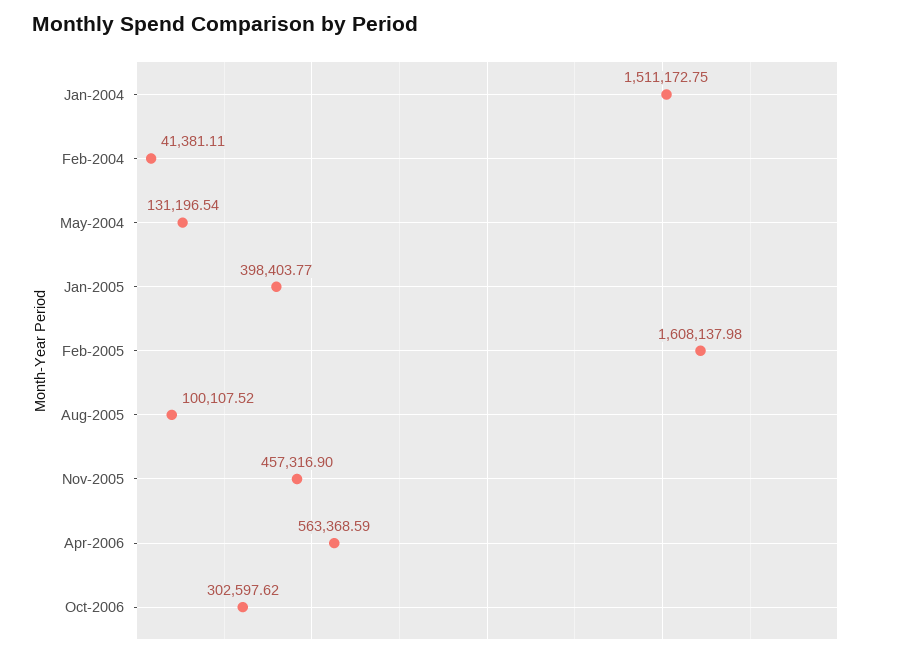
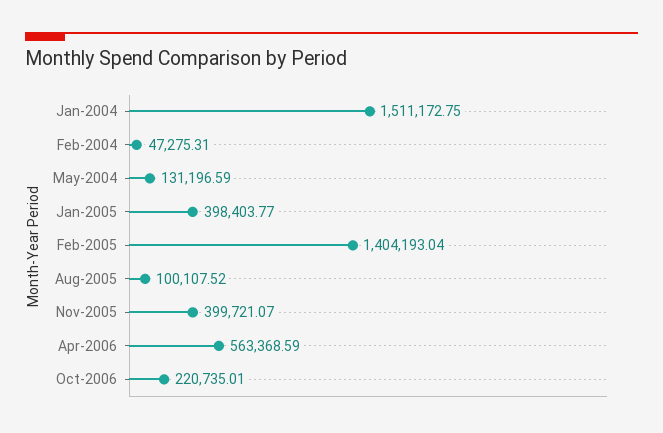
Feb-2004: 41381.11 -> 47275.31
May-2004: 131196.54 -> 131196.59
Feb-2005: 1608137.98 -> 1404193.04
Nov-2005: 457316.9 -> 399721.07
Oct-2006: 302597.62 -> 220735.01

